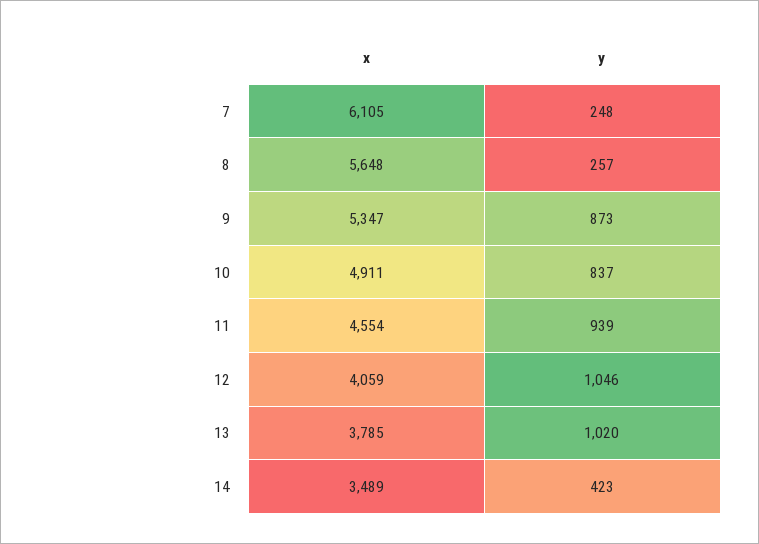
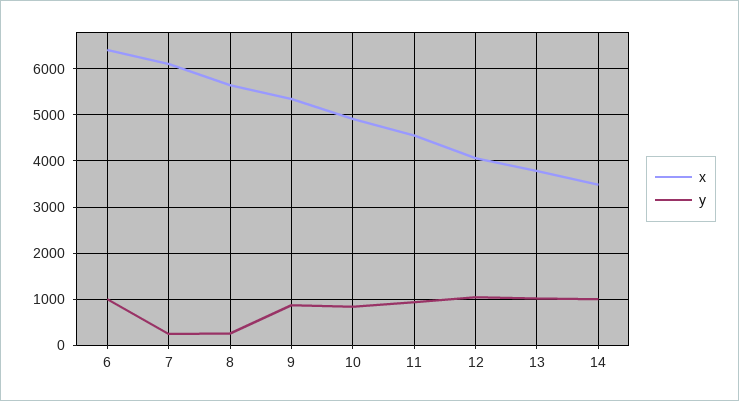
y, 14: 423 -> 1000
x, 6: none -> 6400
y, 6: none -> 1000

